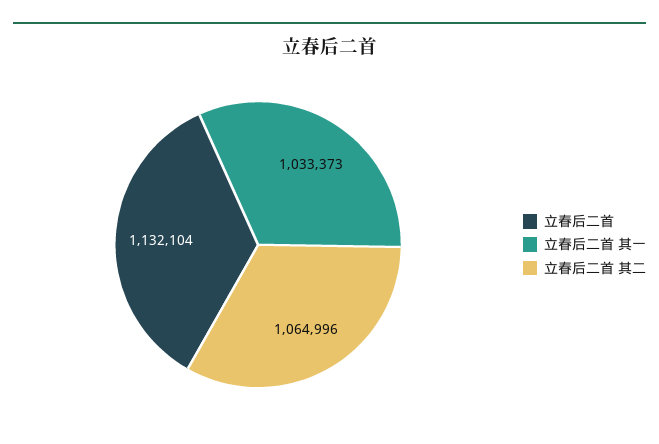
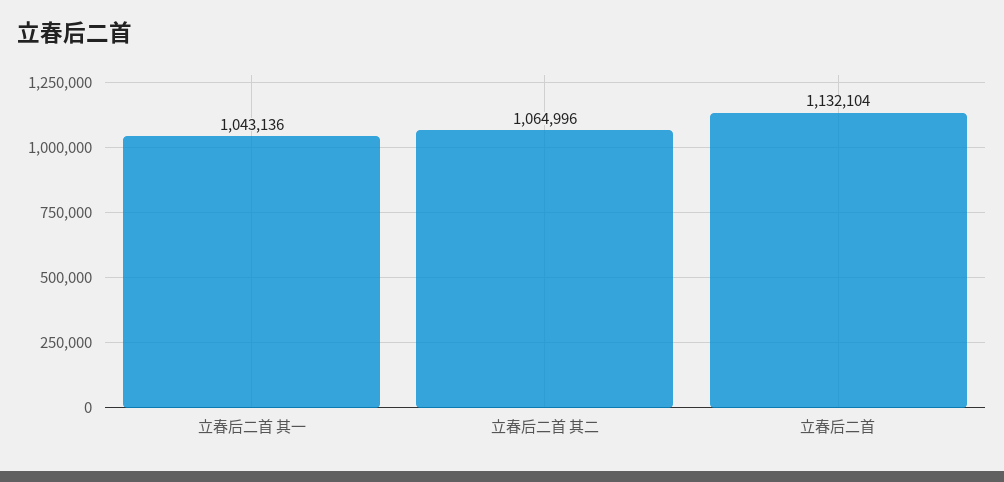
立春后二首 其一: 1033373 -> 1043136

